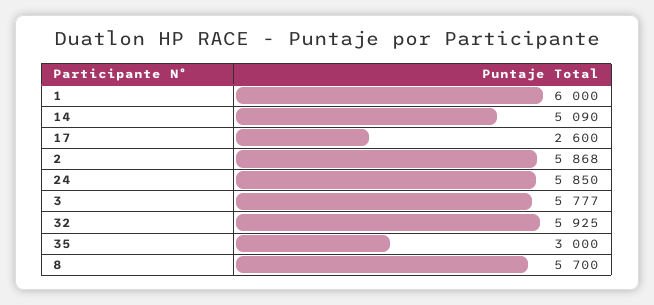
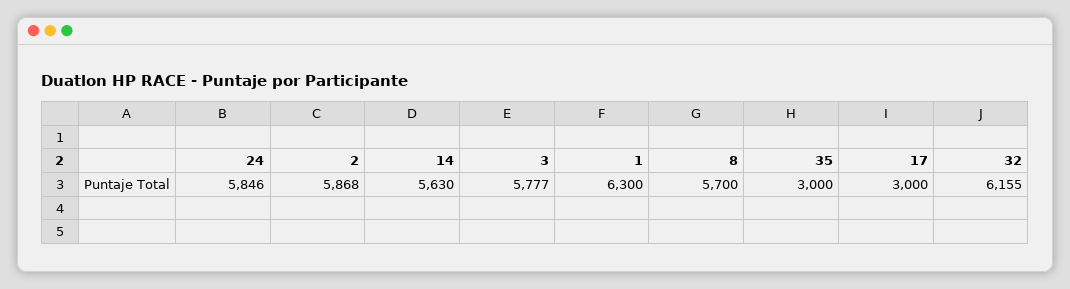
1: 6000 -> 6300
14: 5090 -> 5630
17: 2600 -> 3000
24: 5850 -> 5846
32: 5925 -> 6155

